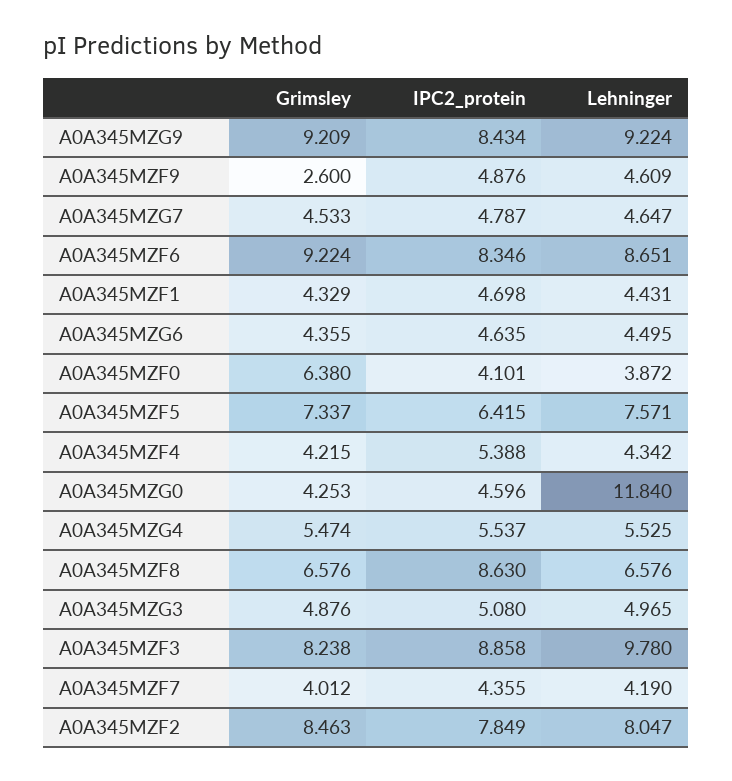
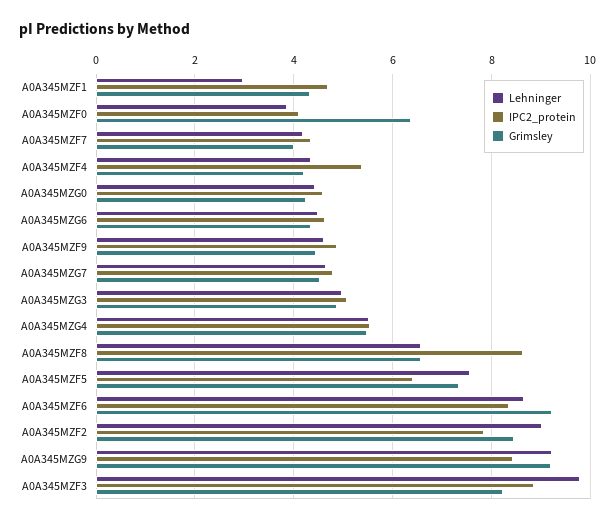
Grimsley, A0A345MZF9: 2.6 -> 4.4
Lehninger, A0A345MZF1: 4.431 -> 3
Lehninger, A0A345MZG0: 11.84 -> 4.4
Lehninger, A0A345MZF2: 8.047 -> 9

